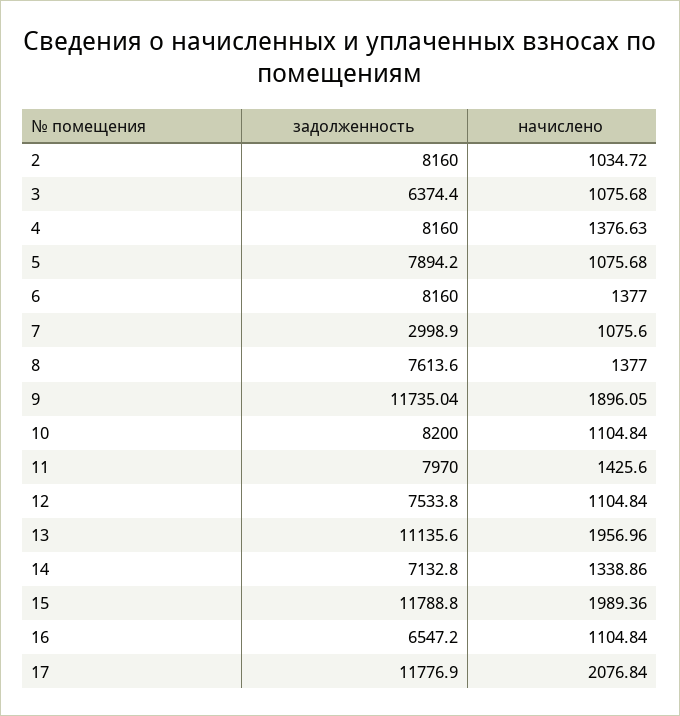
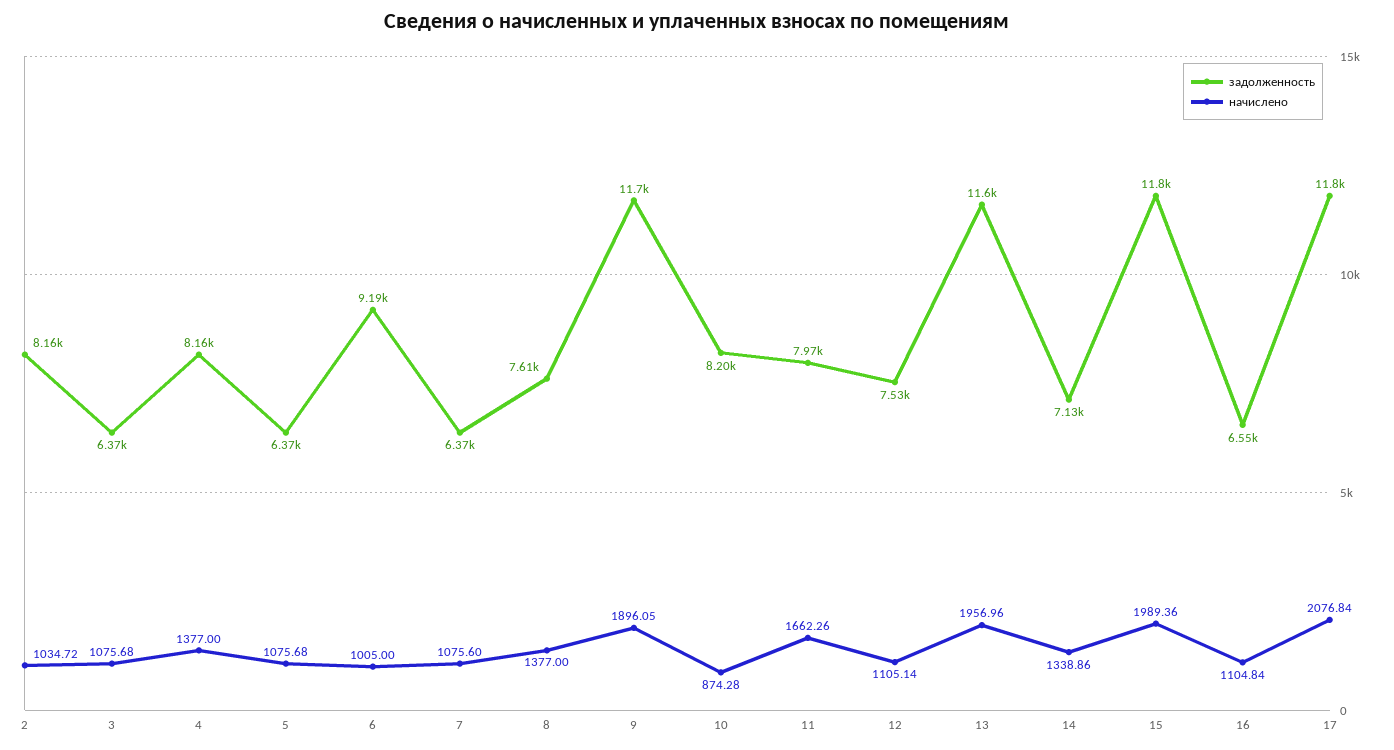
начислено, 4: 1376.63 -> 1377
задолженность, 5: 7894.2 -> 6370
задолженность, 6: 8160 -> 9190
начислено, 6: 1377 -> 1005
задолженность, 7: 2998.9 -> 6370
начислено, 10: 1104.84 -> 874.28
начислено, 11: 1425.6 -> 1662.26
начислено, 12: 1104.84 -> 1105.14
задолженность, 13: 11135.6 -> 11600

